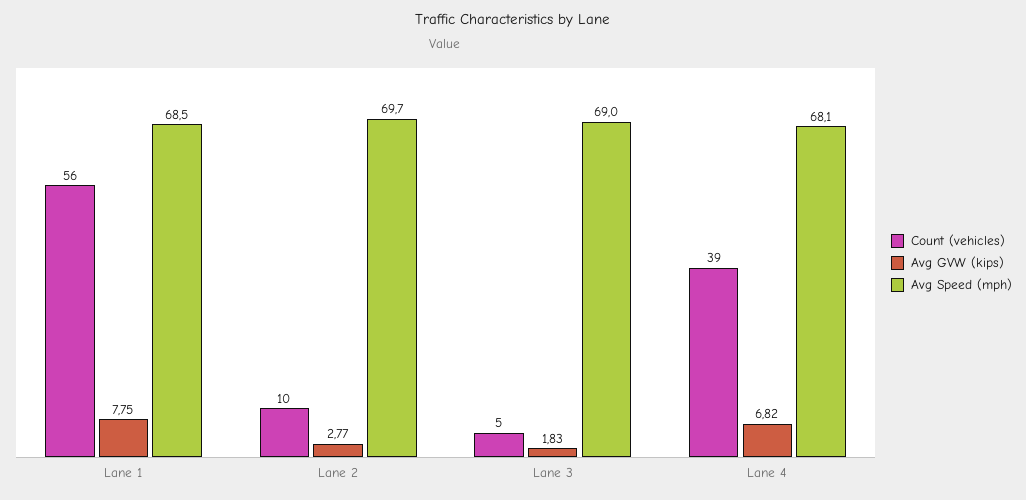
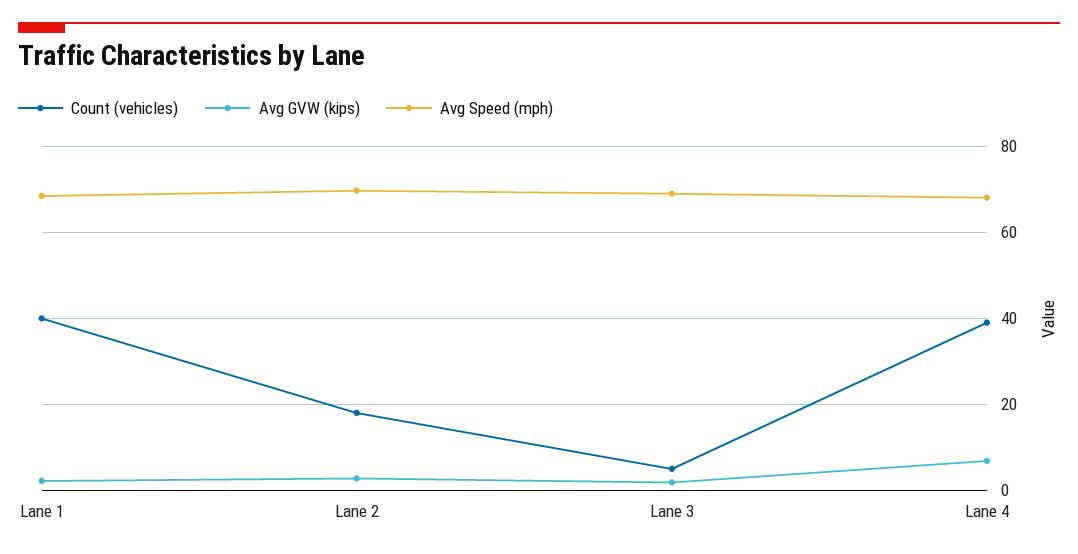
Count (vehicles), Lane 1: 56 -> 40
Avg GVW (kips), Lane 1: 7.75 -> 2
Count (vehicles), Lane 2: 10 -> 18

